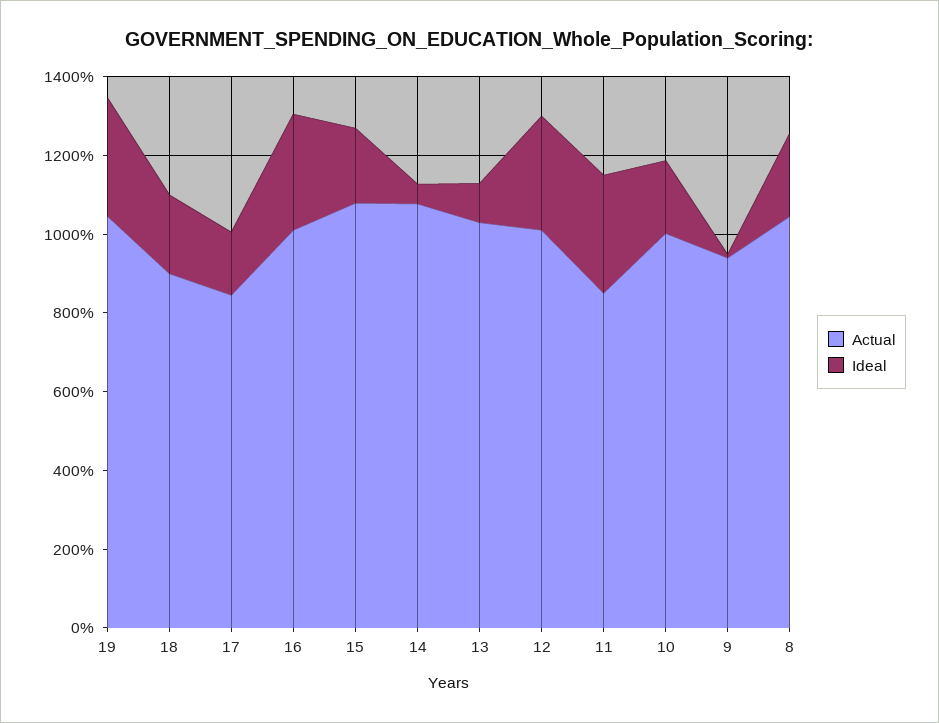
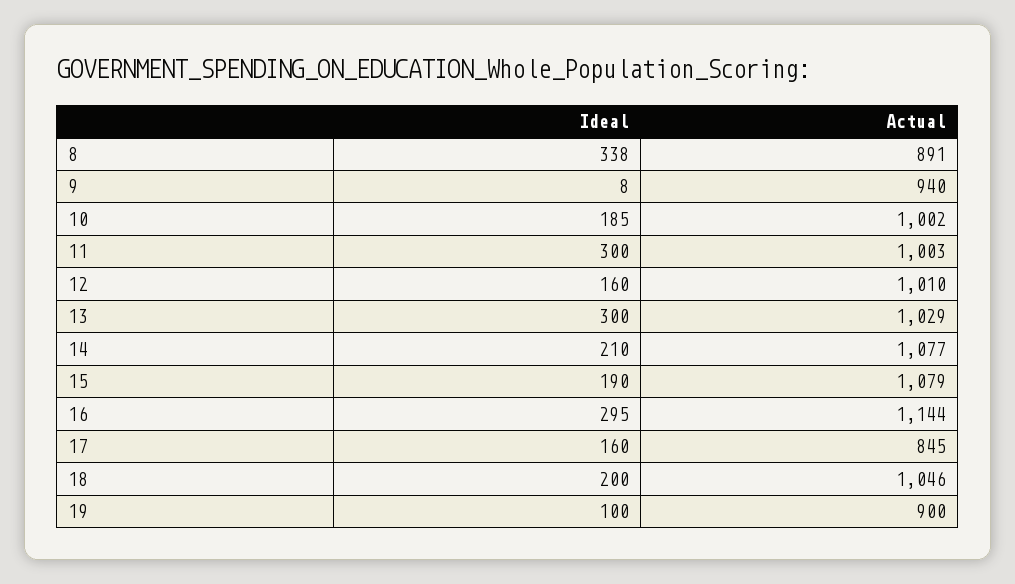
Actual, 19: 1050 -> 900
Ideal, 19: 300 -> 100
Actual, 18: 900 -> 1046
Actual, 16: 1000 -> 1144
Ideal, 14: 50 -> 210
Ideal, 13: 100 -> 300
Ideal, 12: 300 -> 160
Actual, 11: 850 -> 1003
Actual, 8: 1050 -> 891
Ideal, 8: 200 -> 338

